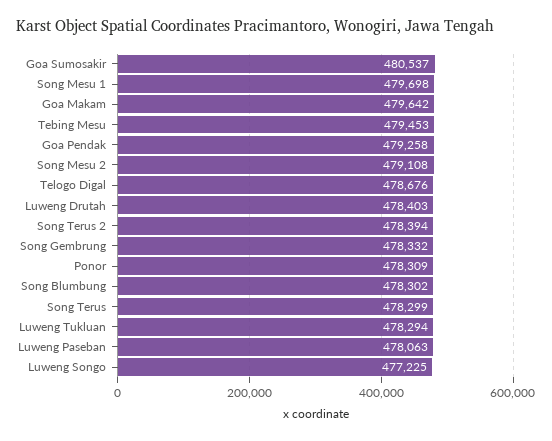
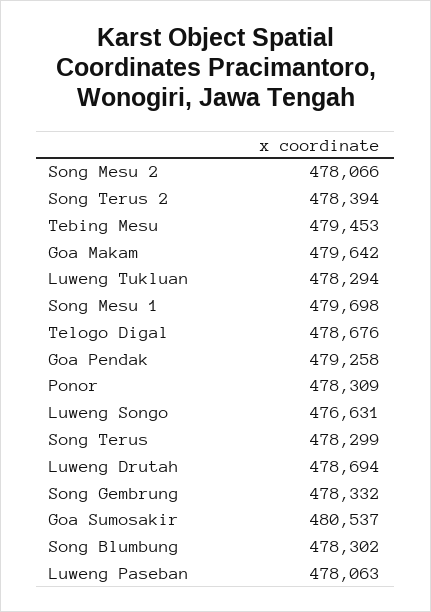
Song Mesu 2: 479108 -> 478066
Luweng Drutah: 478403 -> 478694
Luweng Songo: 477225 -> 476631

